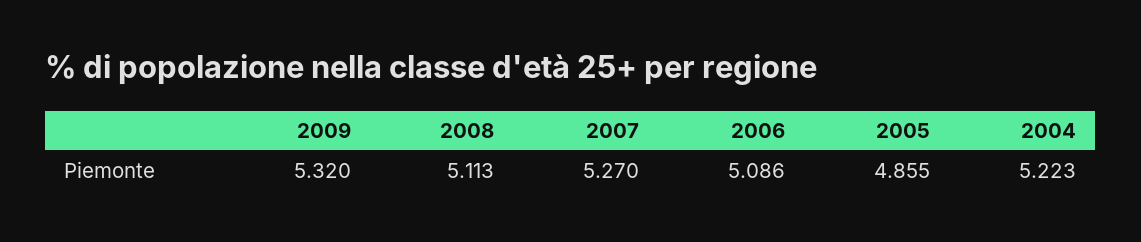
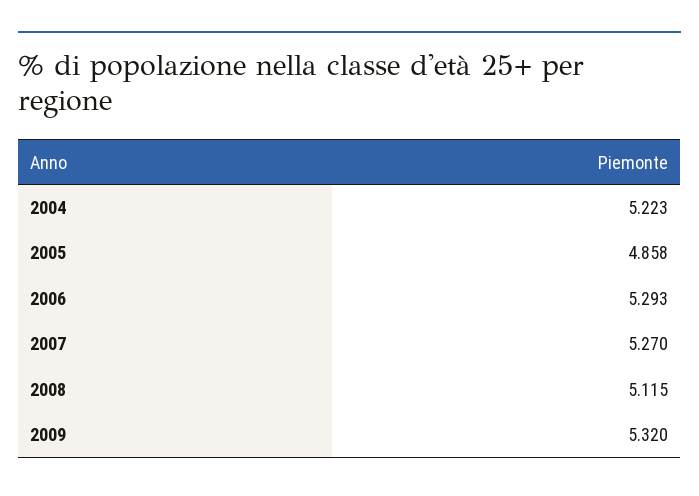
2008: 5.113 -> 5.115
2006: 5.086 -> 5.293
2005: 4.855 -> 4.858

